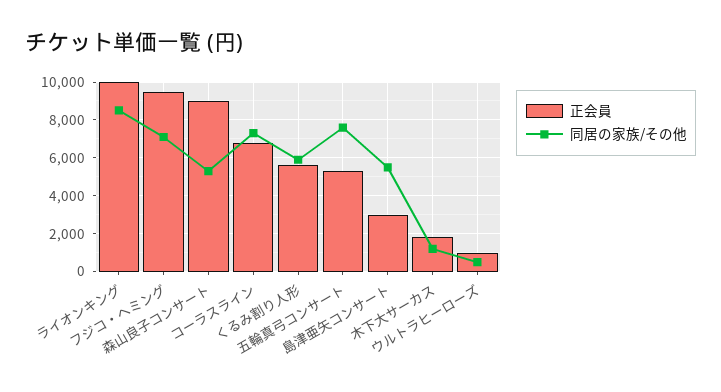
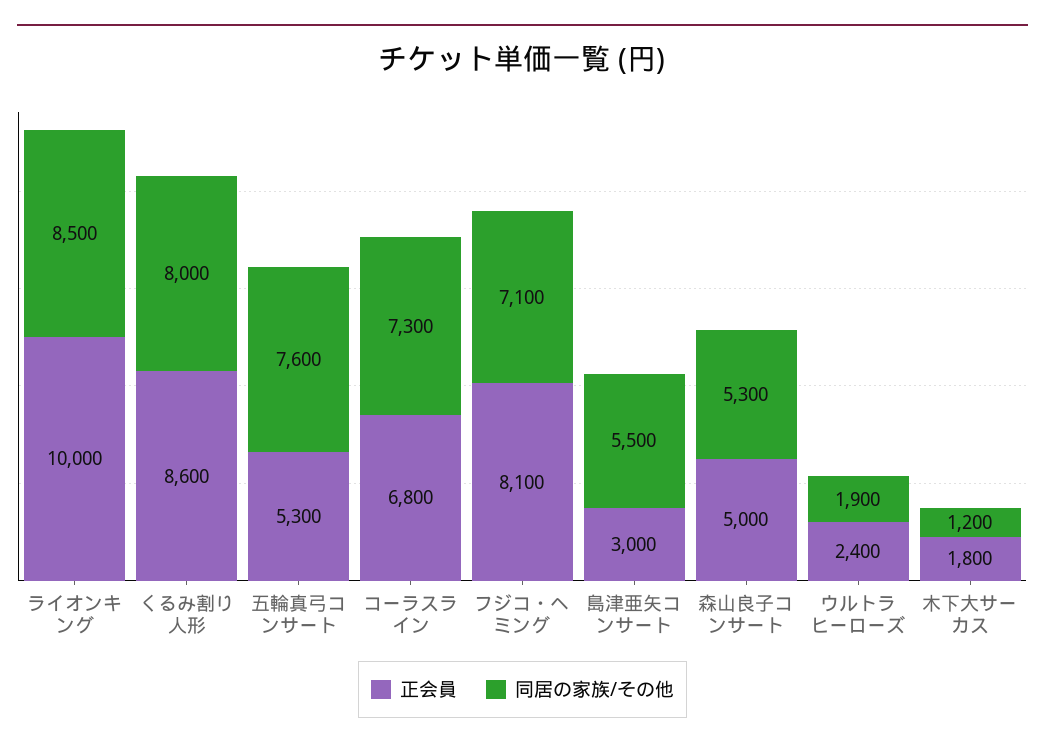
正会員, フジコ・ヘミング: 9500 -> 8100
正会員, 森山良子コンサート: 9000 -> 5000
正会員, くるみ割り人形: 5500 -> 8600
同居の家族/その他, くるみ割り人形: 6000 -> 8000
正会員, ウルトラヒーローズ: 1000 -> 2400
同居の家族/その他, ウルトラヒーローズ: 500 -> 1900

